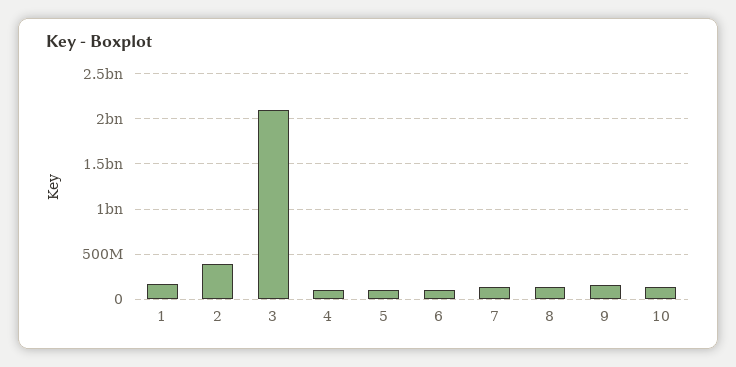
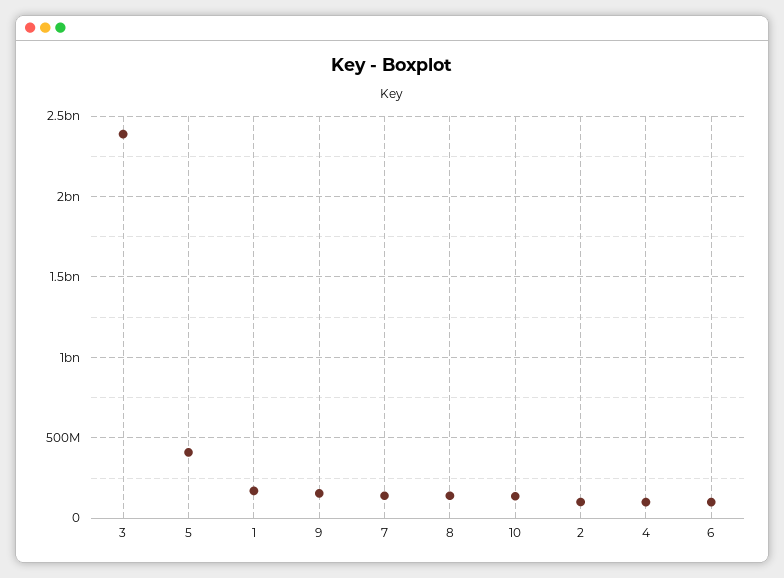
2: 400000000 -> 100000000
3: 2100000000 -> 2400000000
5: 100000000 -> 400000000

